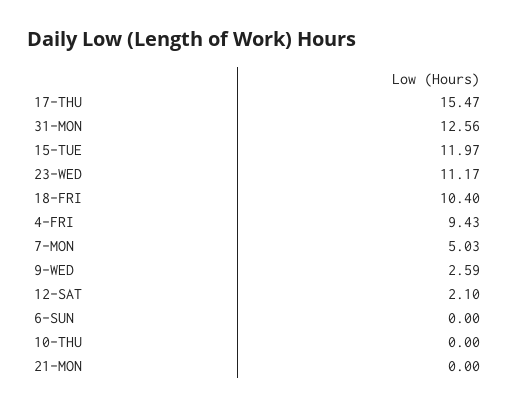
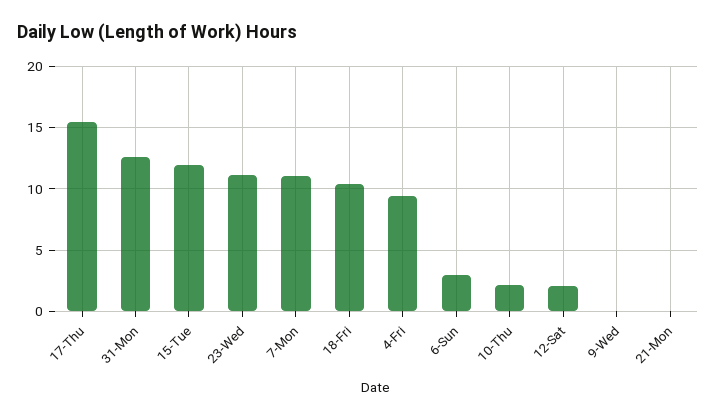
7-MON: 5.03 -> 11
9-WED: 2.59 -> 0
6-SUN: 0 -> 3
10-THU: 0 -> 2

